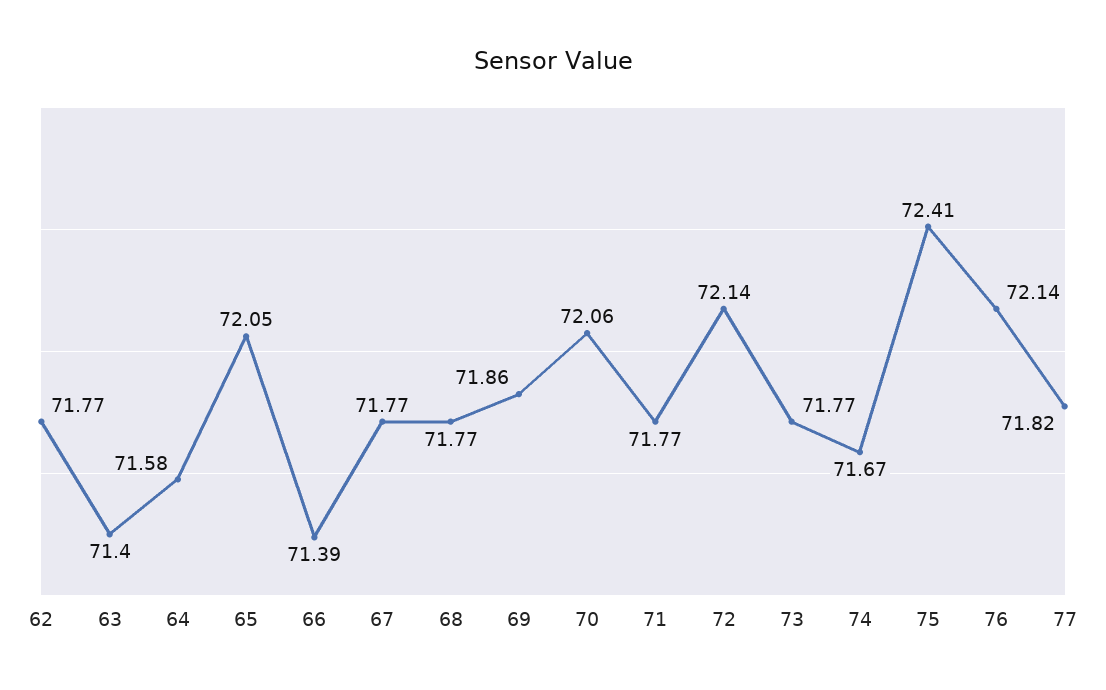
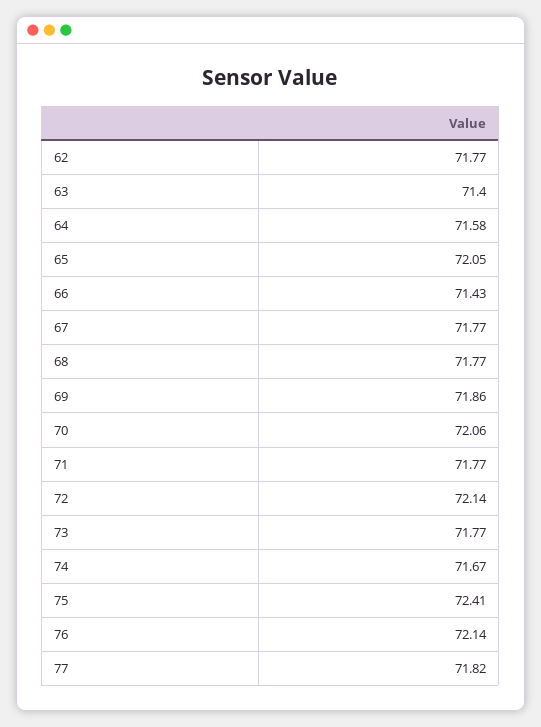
66: 71.39 -> 71.43

